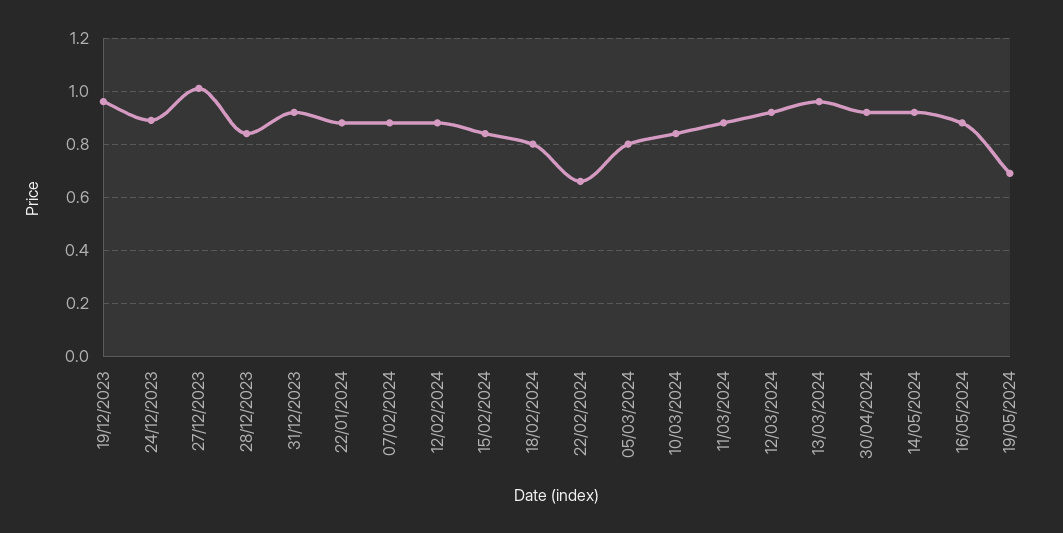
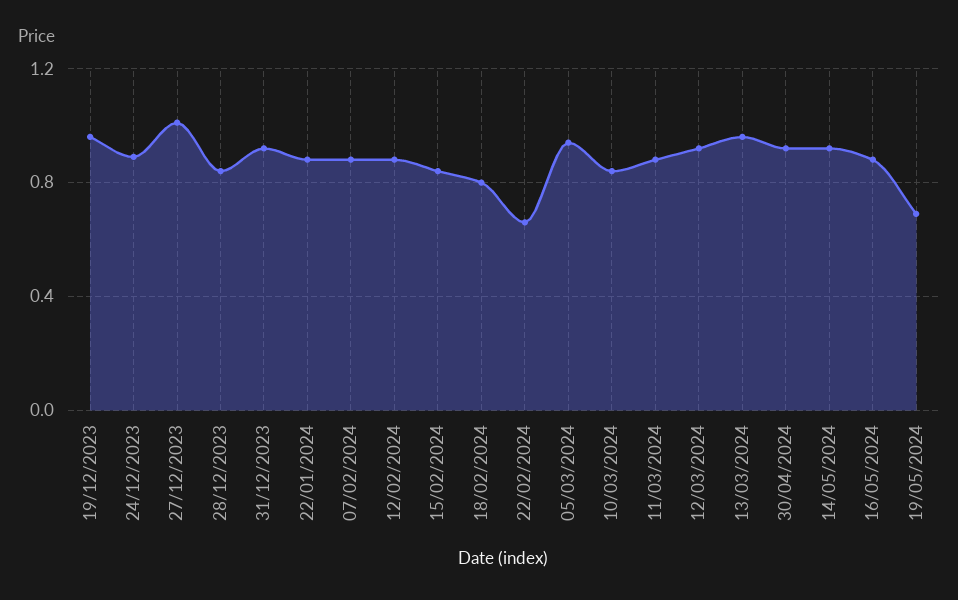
05/03/2024: 0.8 -> 0.95

